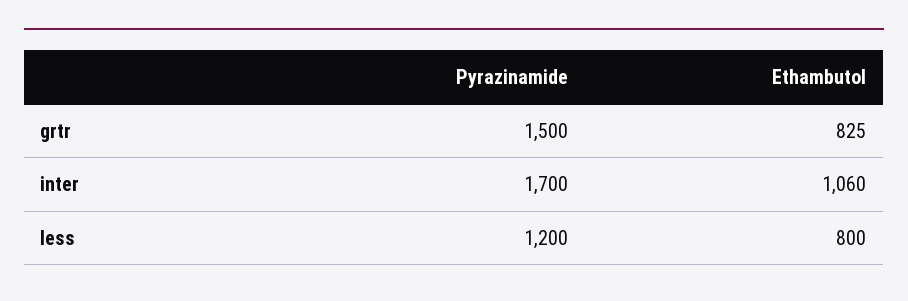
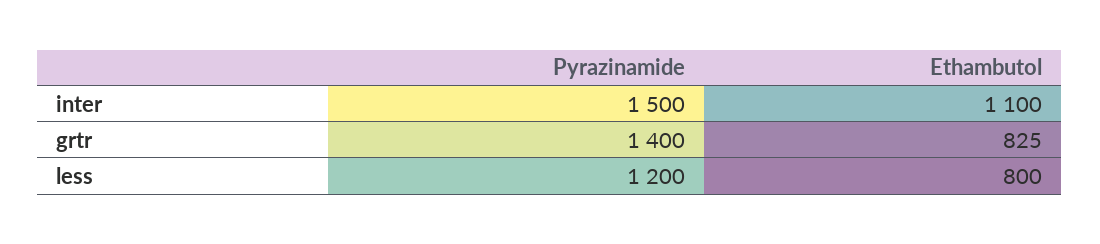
Pyrazinamide, grtr: 1500 -> 1400
Pyrazinamide, inter: 1700 -> 1500
Ethambutol, inter: 1060 -> 1100

